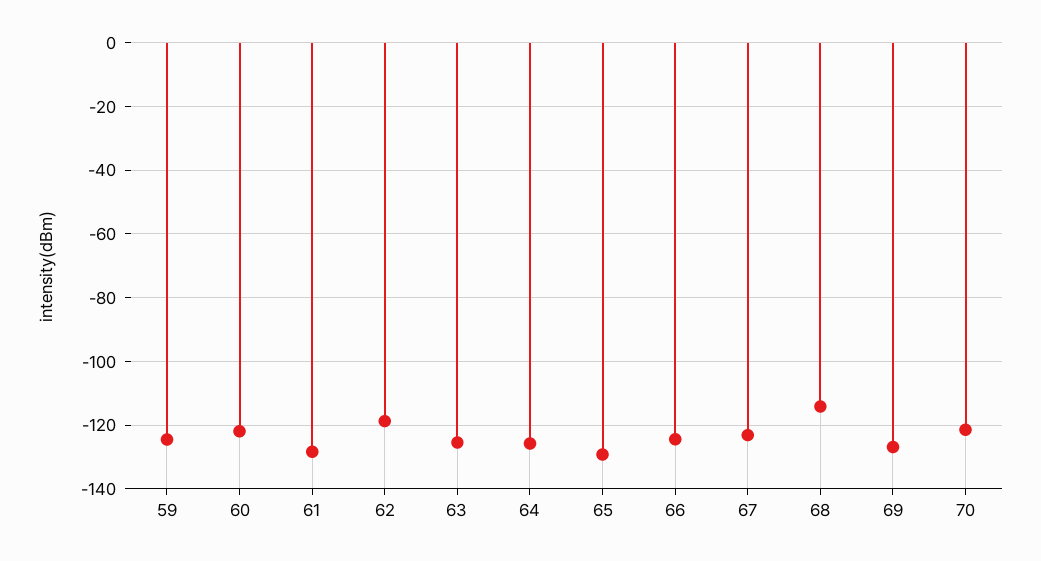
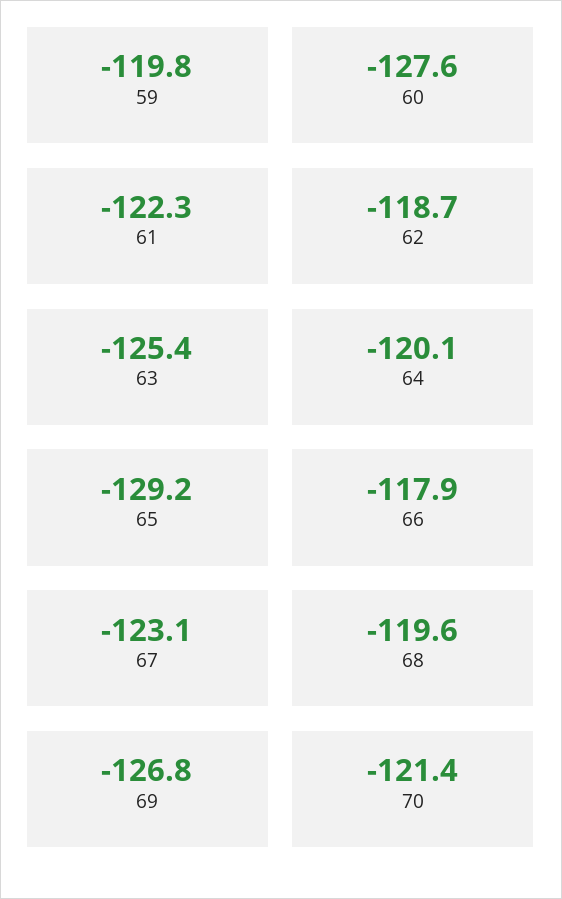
59: -124 -> -119.8
60: -122 -> -127.6
61: -128 -> -122.3
64: -126 -> -120.1
66: -124 -> -117.9
68: -114 -> -119.6

